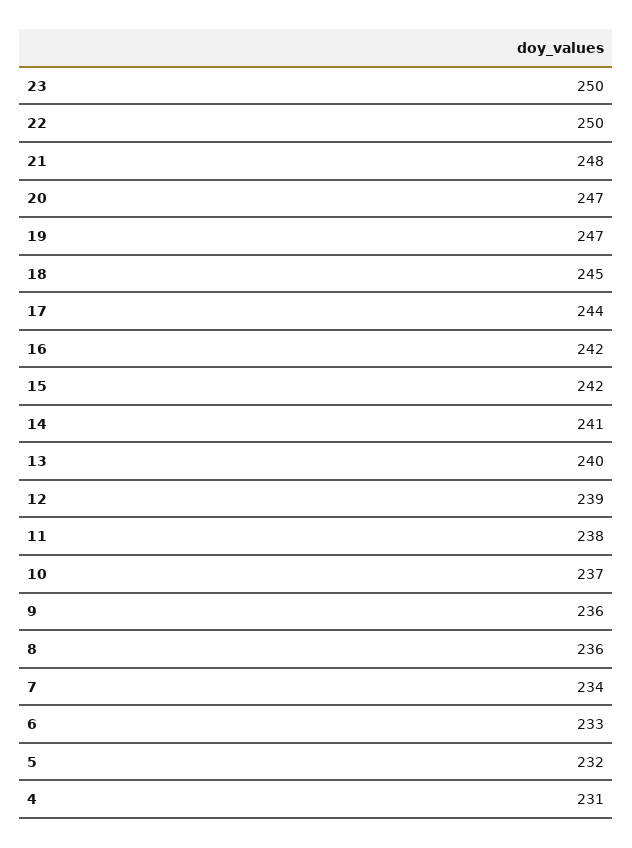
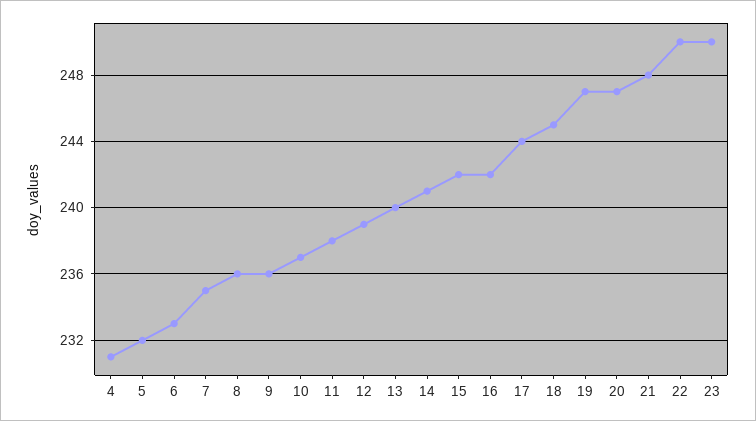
7: 234 -> 235

